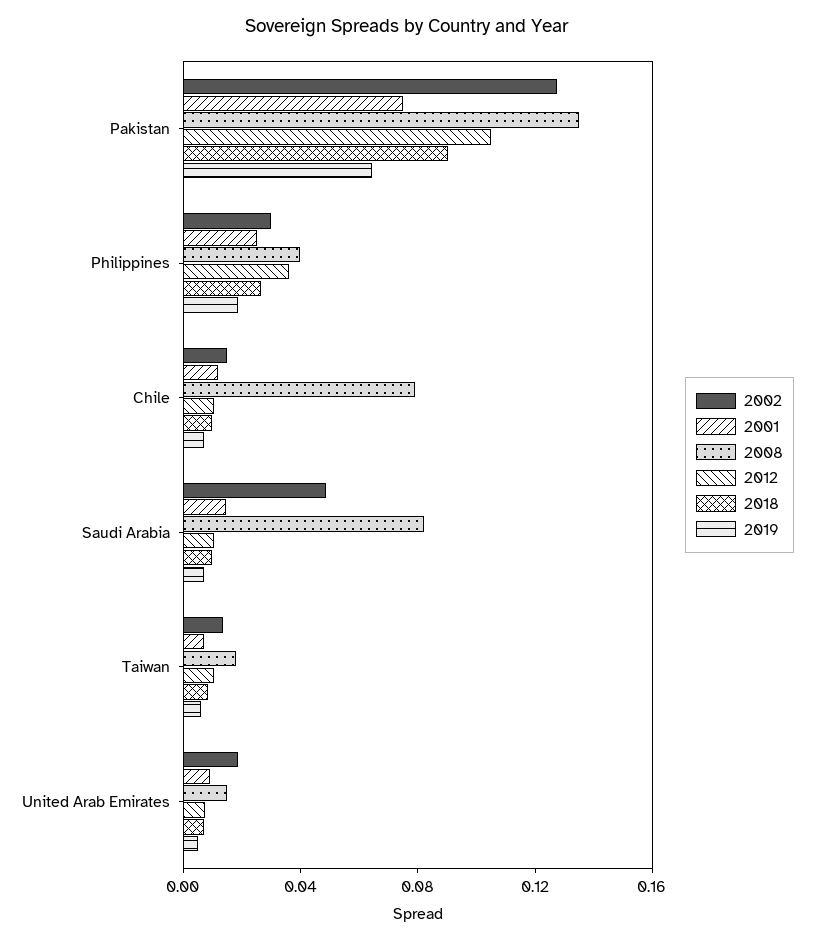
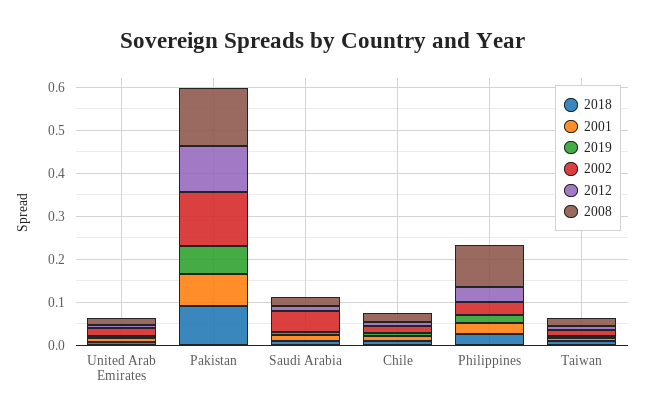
2008, Philippines: 0.04 -> 0.1
2008, Chile: 0.08 -> 0.02
2008, Saudi Arabia: 0.08 -> 0.02

